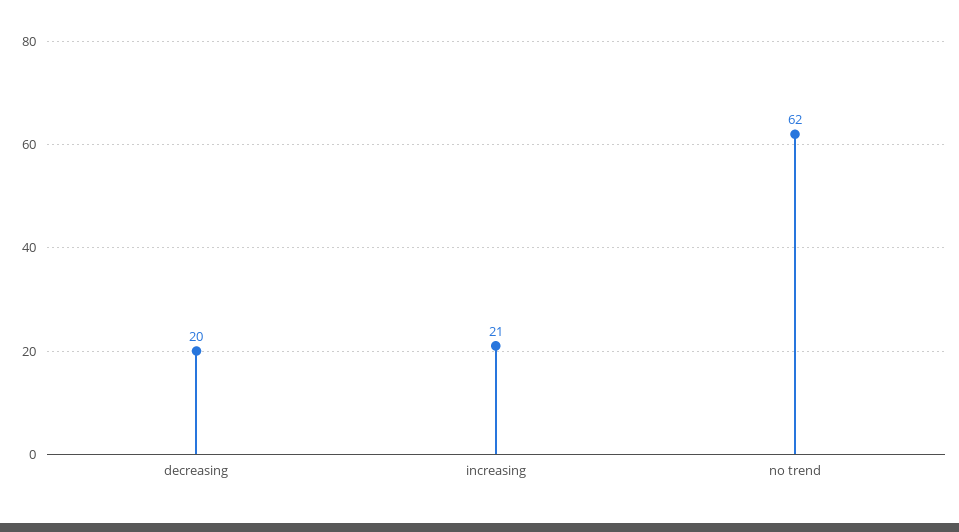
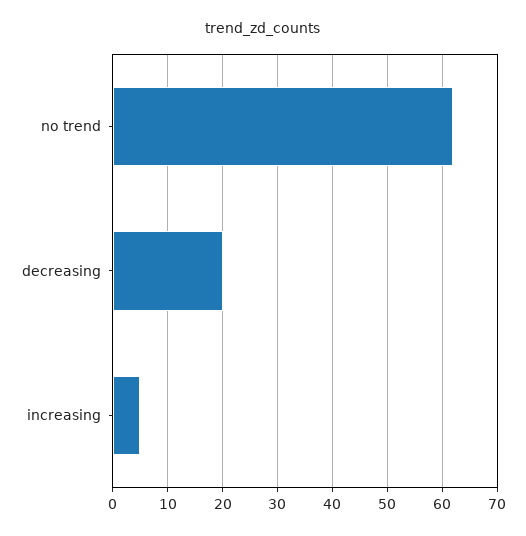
increasing: 21 -> 5

